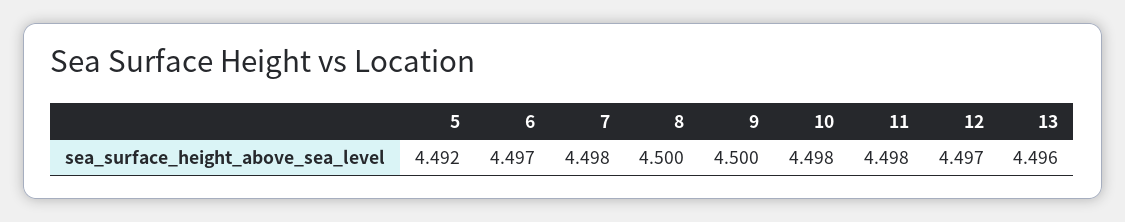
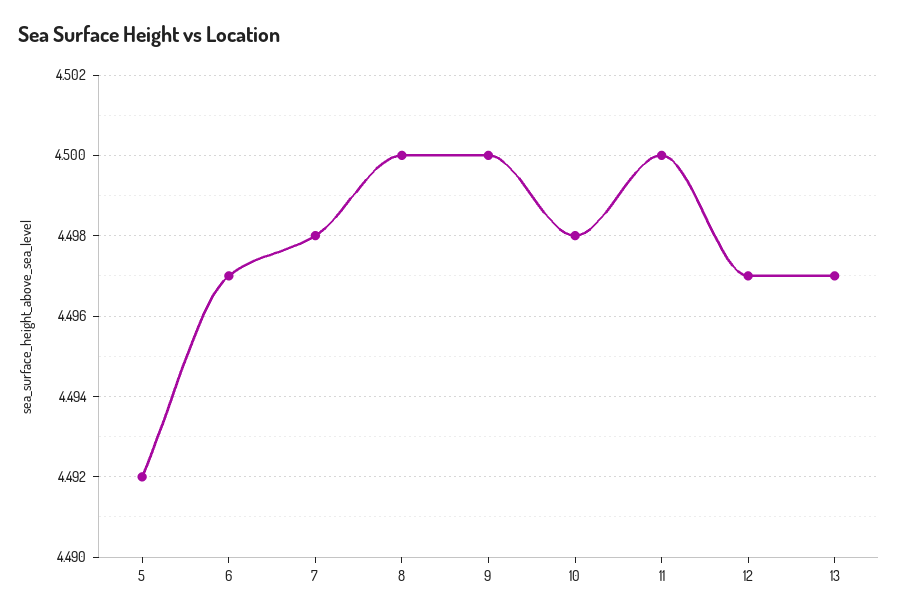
11: 4.498 -> 4.5
13: 4.496 -> 4.497

